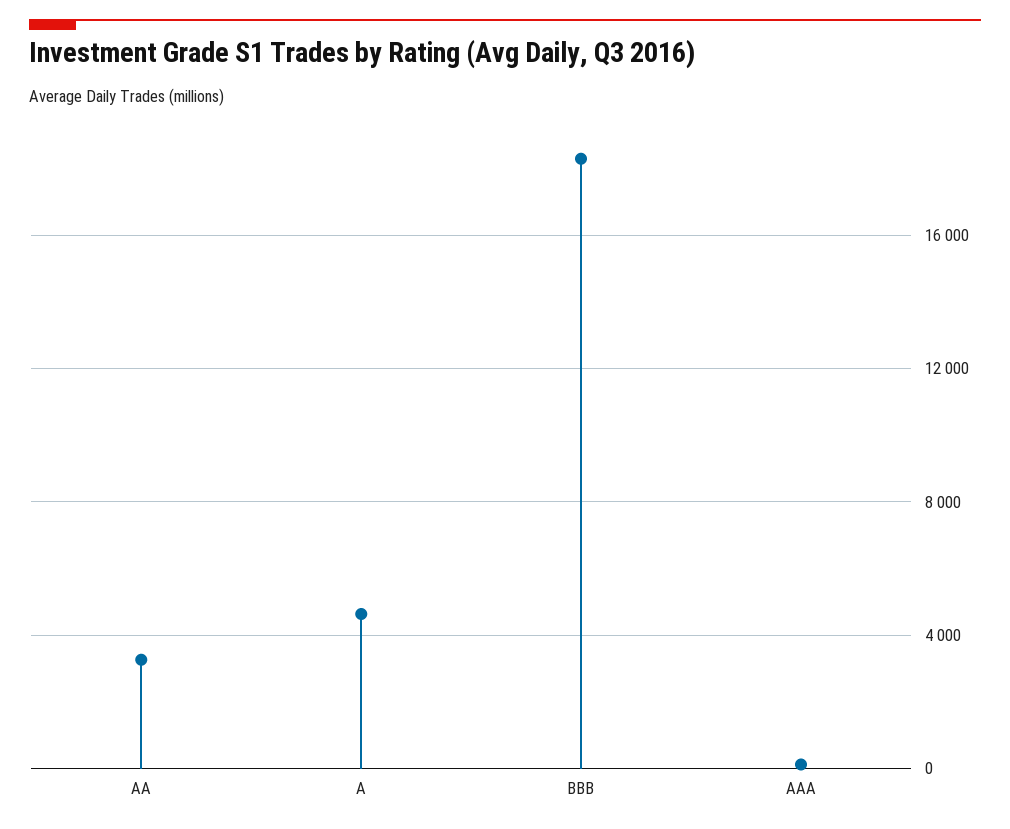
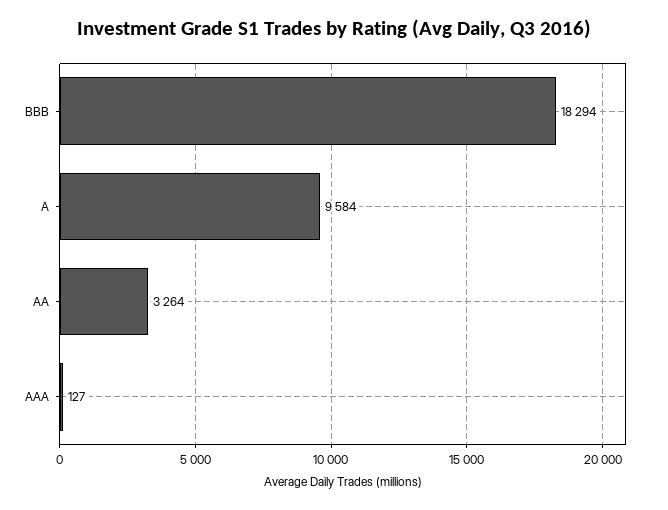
A: 4500 -> 9584

